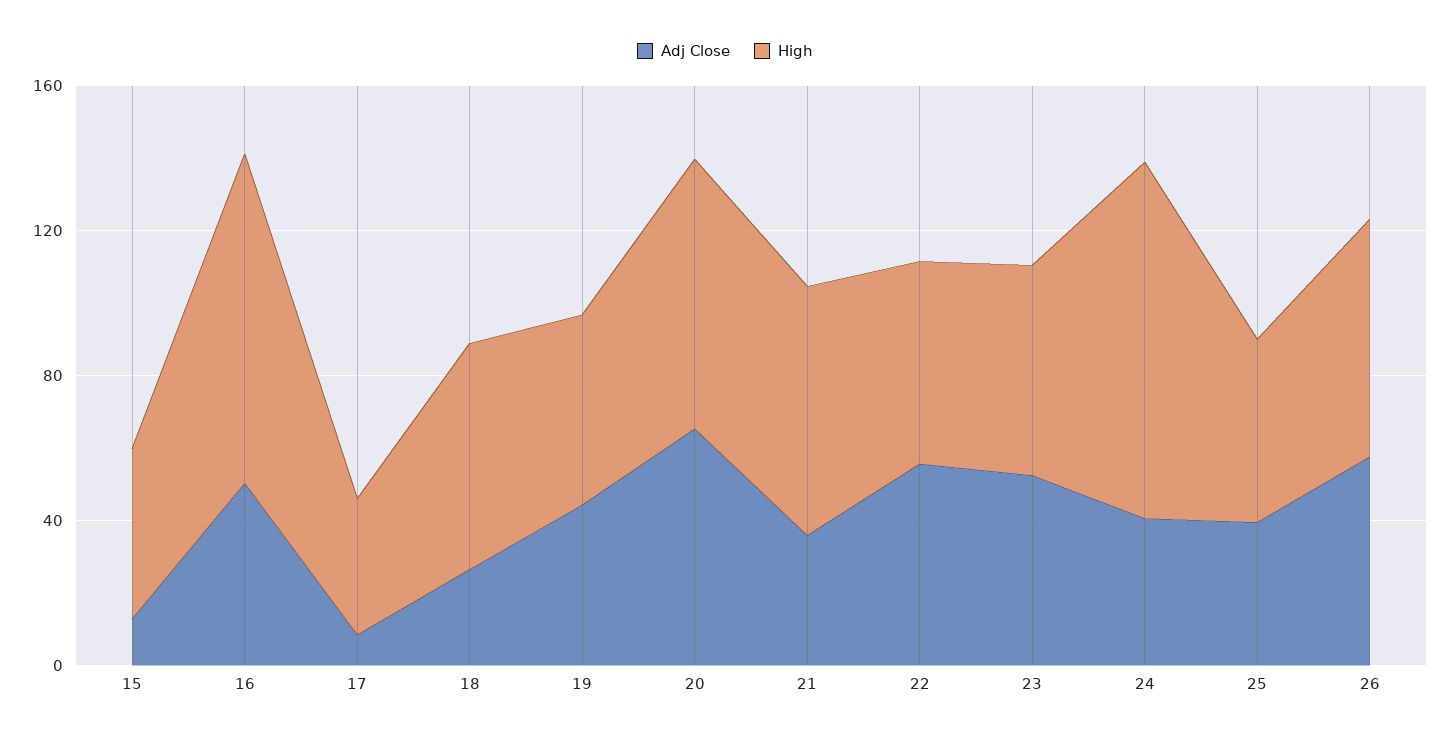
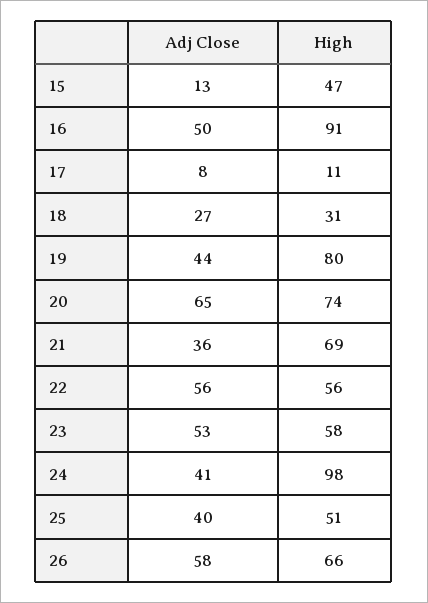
High, 17: 40 -> 11
High, 18: 60 -> 31
High, 19: 50 -> 80

